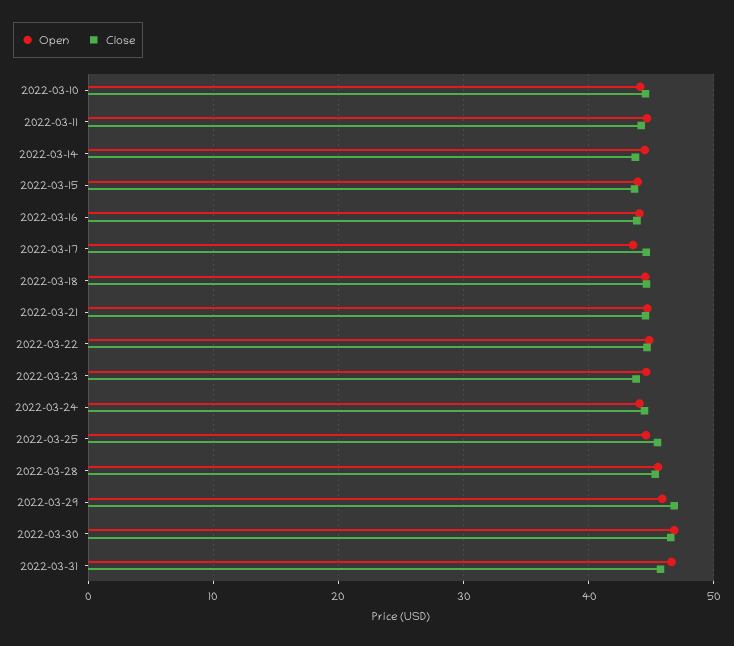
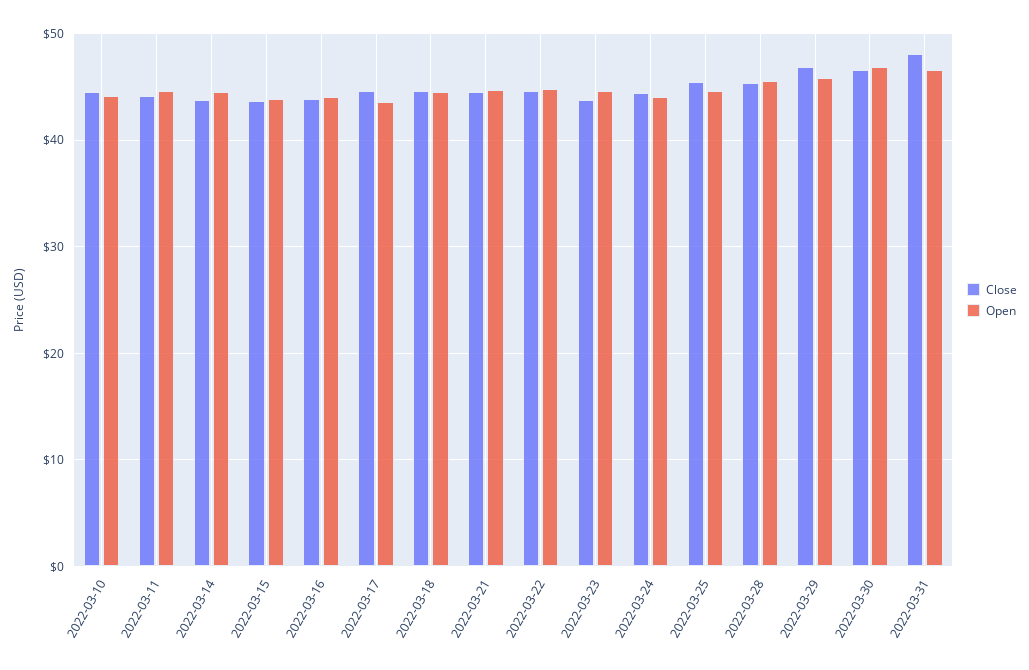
Close, 2022-03-31: 46 -> 48

